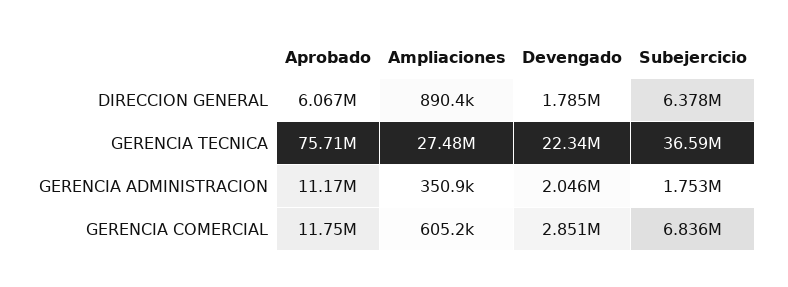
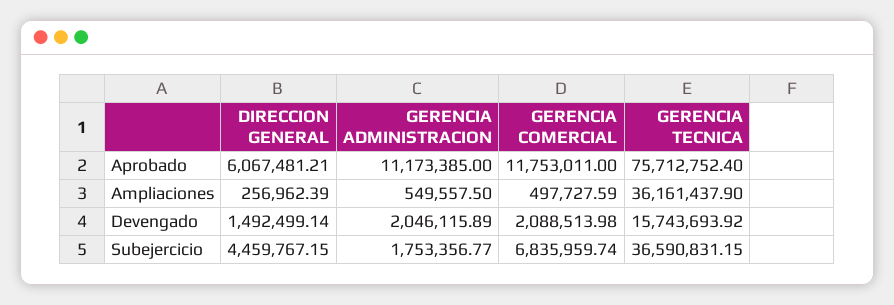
Ampliaciones, DIRECCION GENERAL: 890400 -> 256962.39
Devengado, DIRECCION GENERAL: 1785000 -> 1492499.14
Subejercicio, DIRECCION GENERAL: 6378000 -> 4459767.15
Ampliaciones, GERENCIA TECNICA: 27480000 -> 36161437.9
Devengado, GERENCIA TECNICA: 22340000 -> 15743693.92
Ampliaciones, GERENCIA ADMINISTRACION: 350900 -> 549557.5
Ampliaciones, GERENCIA COMERCIAL: 605200 -> 497727.59
Devengado, GERENCIA COMERCIAL: 2851000 -> 2088513.98

